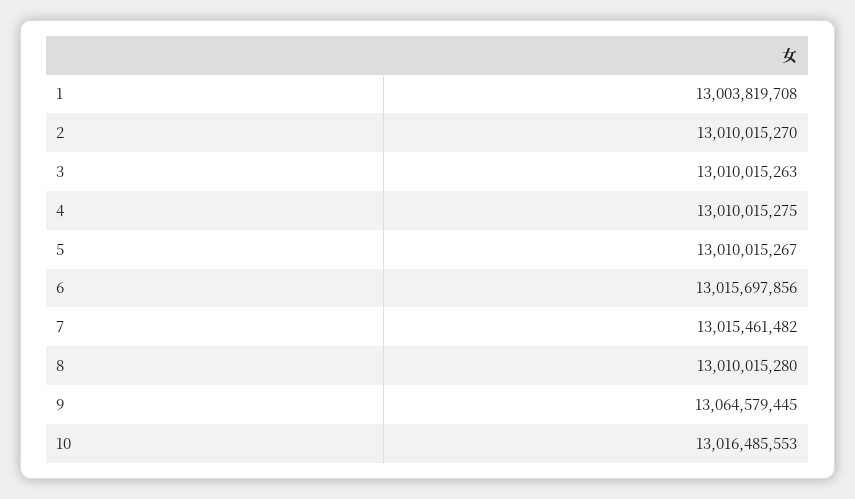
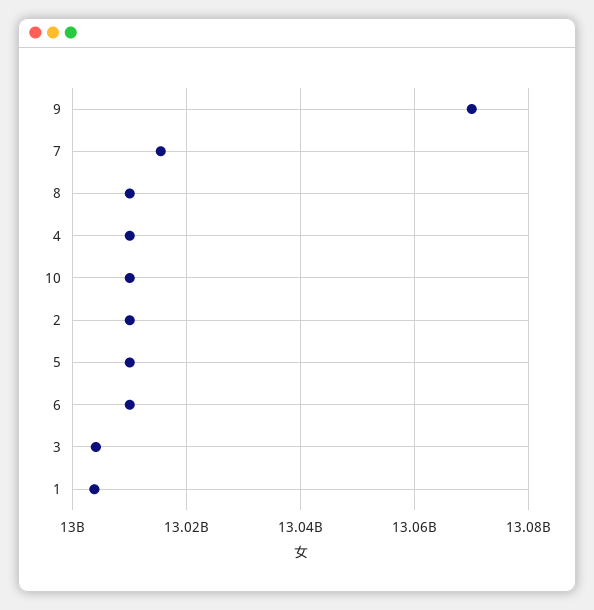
3: 13010015263 -> 13004000000
6: 13015697856 -> 13010000000
9: 13064579445 -> 13070000000
10: 13016485553 -> 13010000000

